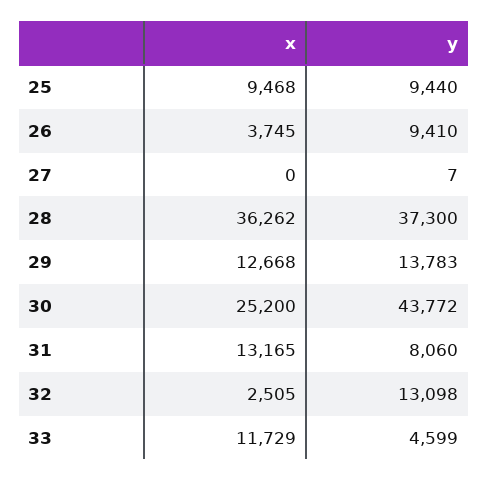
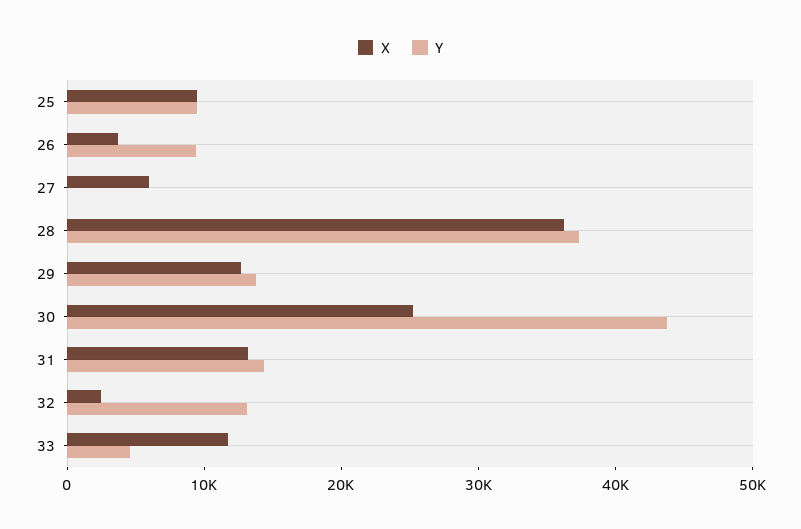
x, 27: 0 -> 6000
y, 31: 8060 -> 14000

